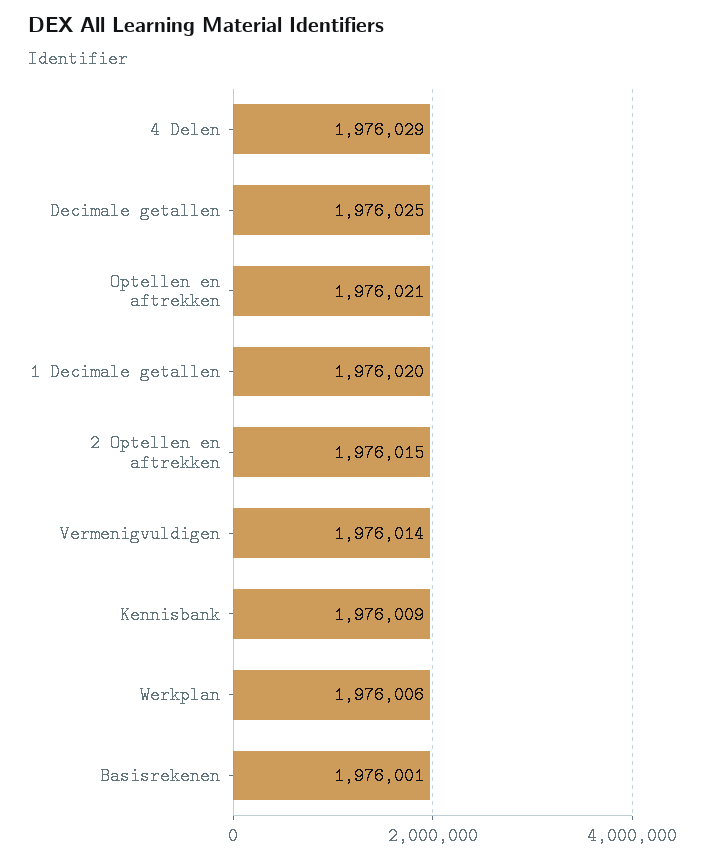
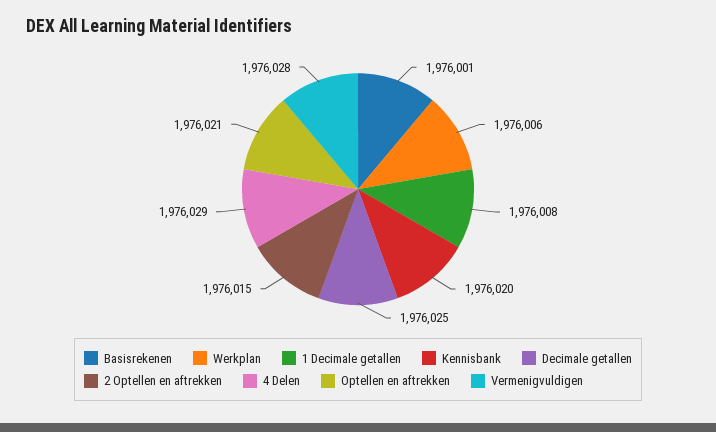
1 Decimale getallen: 1976020 -> 1976008
Vermenigvuldigen: 1976014 -> 1976028
Kennisbank: 1976009 -> 1976020

